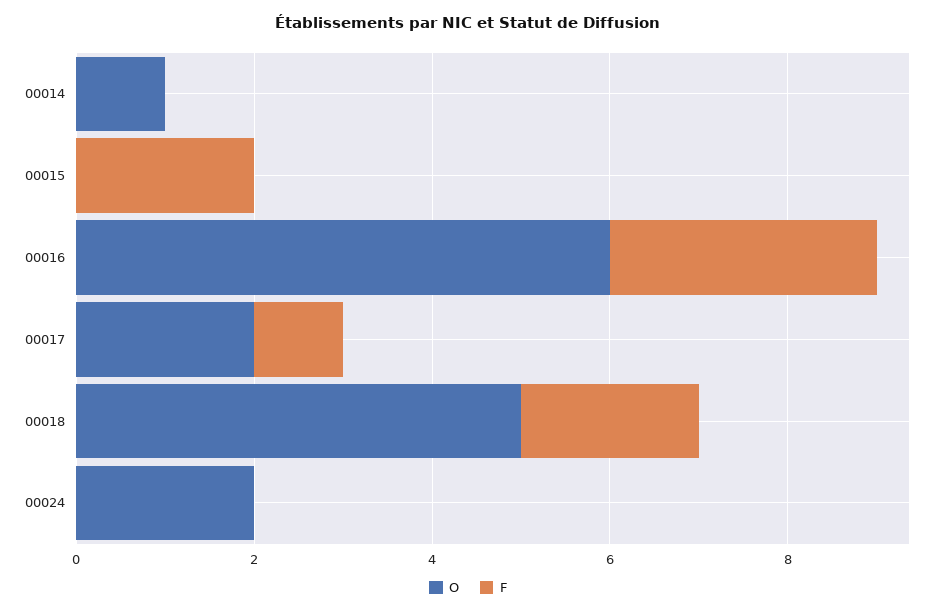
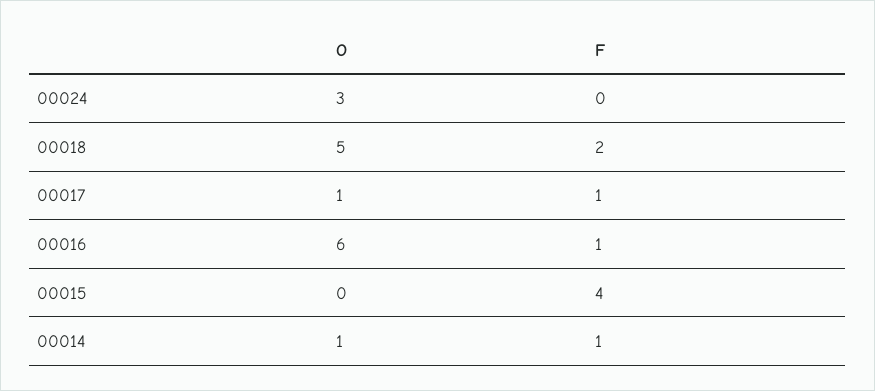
F, 00014: 0 -> 1
F, 00015: 2 -> 4
F, 00016: 3 -> 1
O, 00017: 2 -> 1
O, 00024: 2 -> 3

